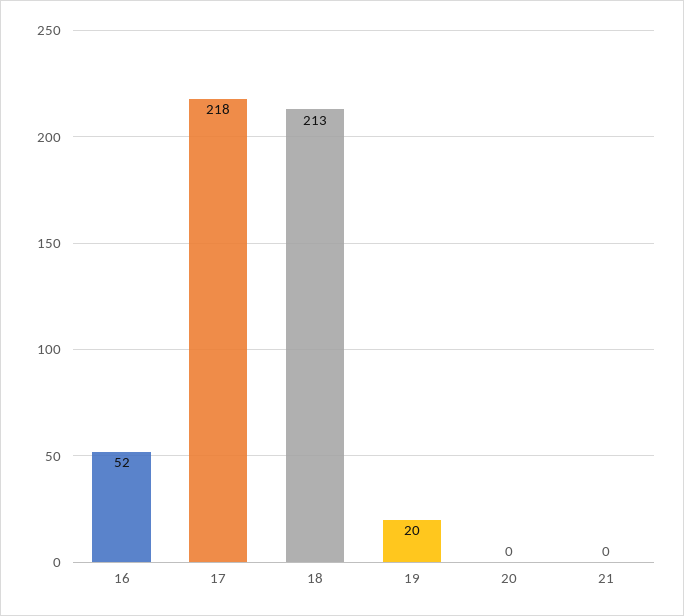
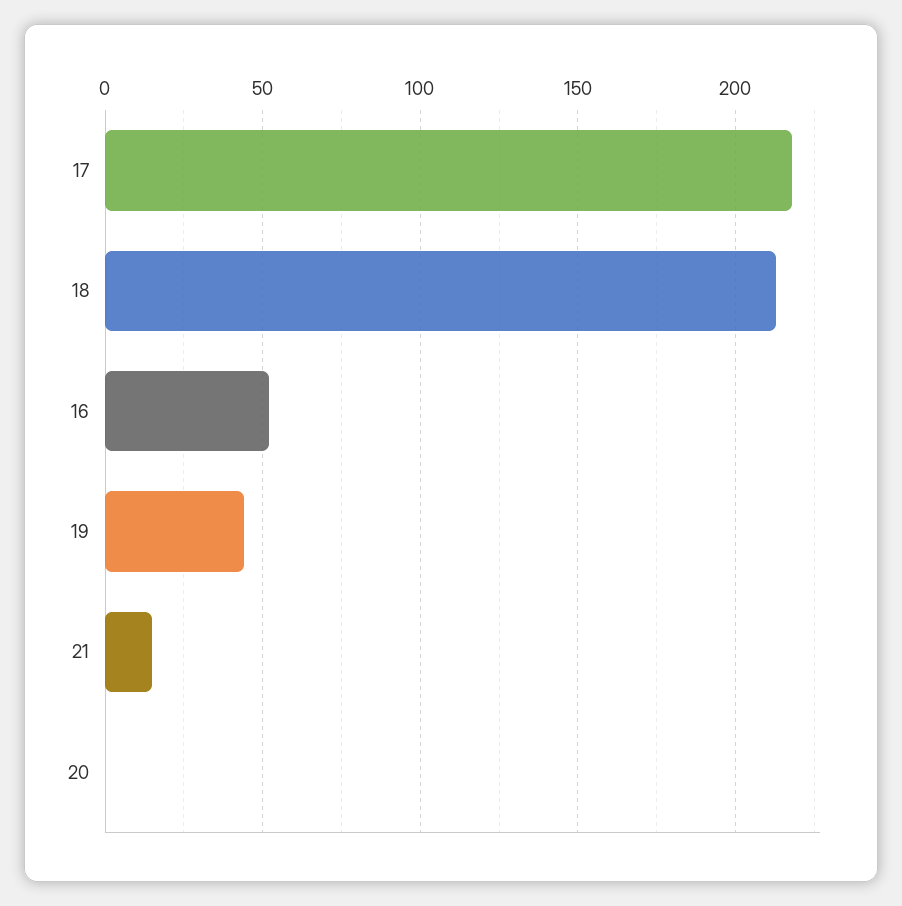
19: 20 -> 45
21: 0 -> 15

